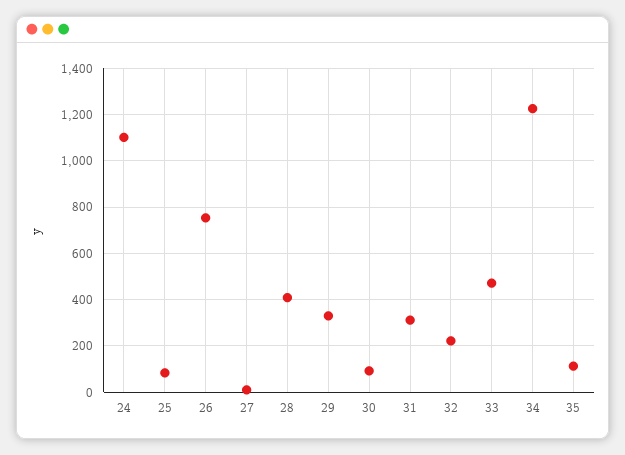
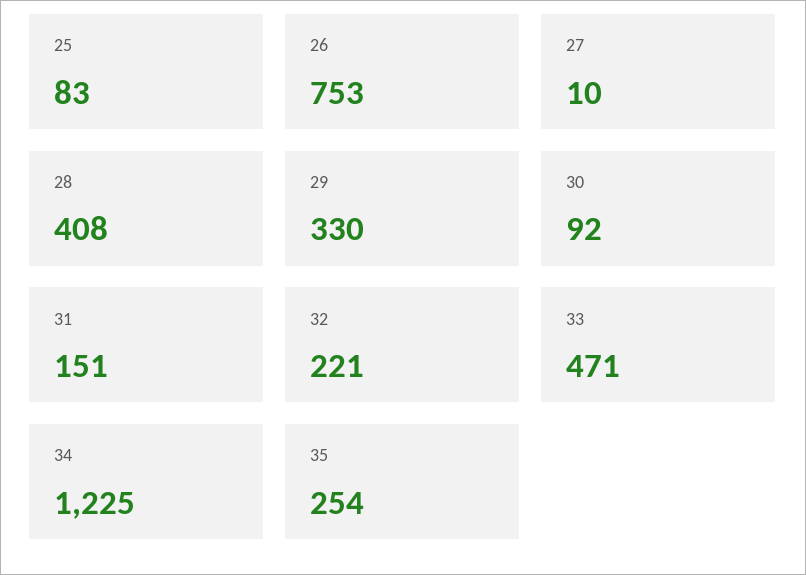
24: 1100 -> none
31: 300 -> 151
35: 100 -> 254

